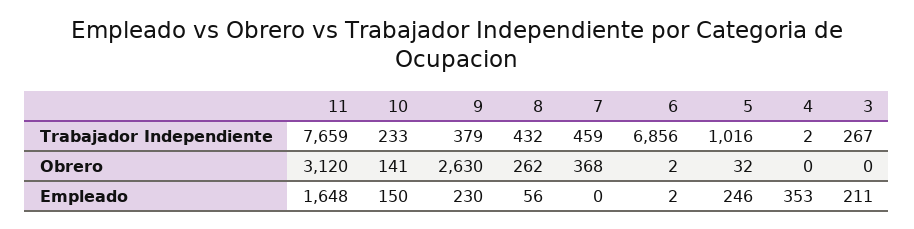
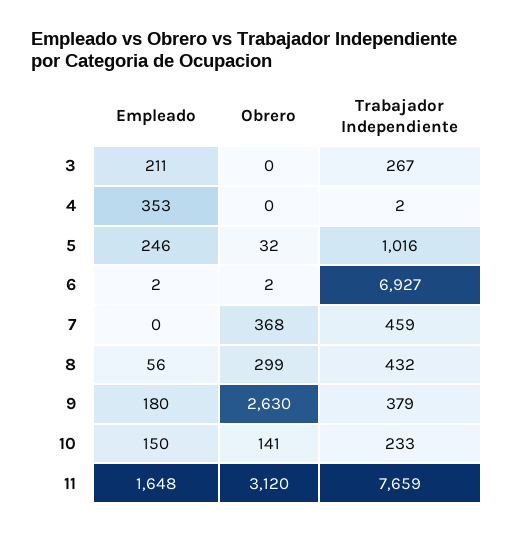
6, Trabajador Independiente: 6856 -> 6927
8, Obrero: 262 -> 299
9, Empleado: 230 -> 180

